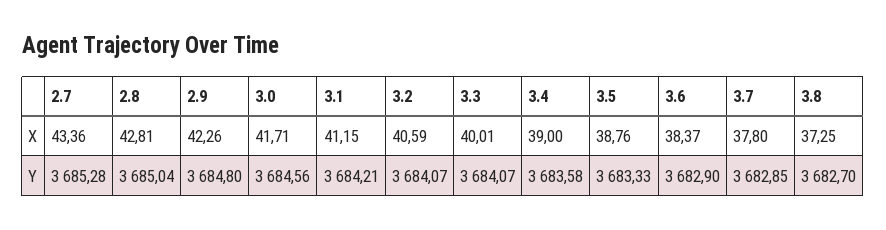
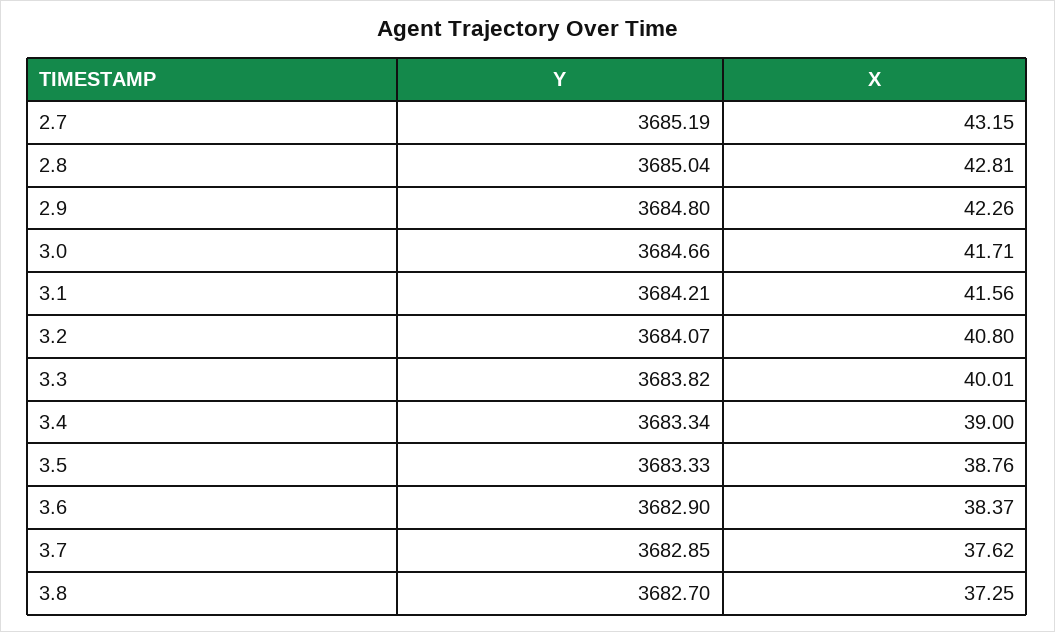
2.7, X: 43.36 -> 43.15
3.1, X: 41.15 -> 41.56
3.2, X: 40.59 -> 40.8
3.7, X: 37.8 -> 37.62
2.7, Y: 3685.28 -> 3685.19
3.0, Y: 3684.56 -> 3684.66
3.3, Y: 3684.07 -> 3683.82
3.4, Y: 3683.58 -> 3683.34

